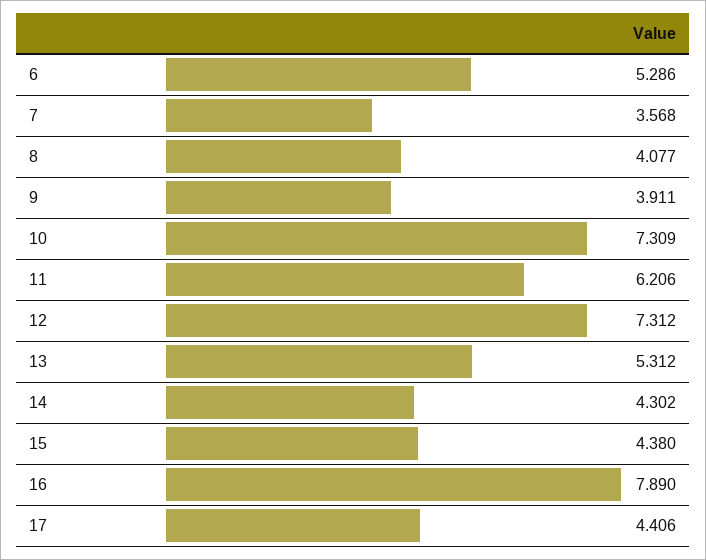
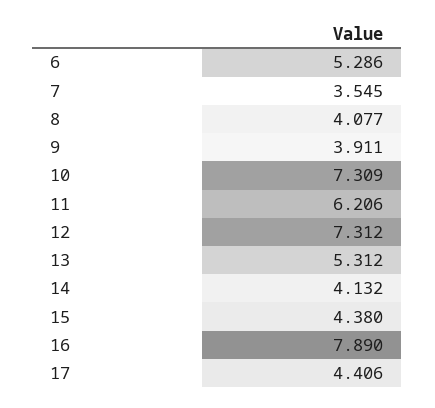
7: 3.568 -> 3.545
14: 4.302 -> 4.132

